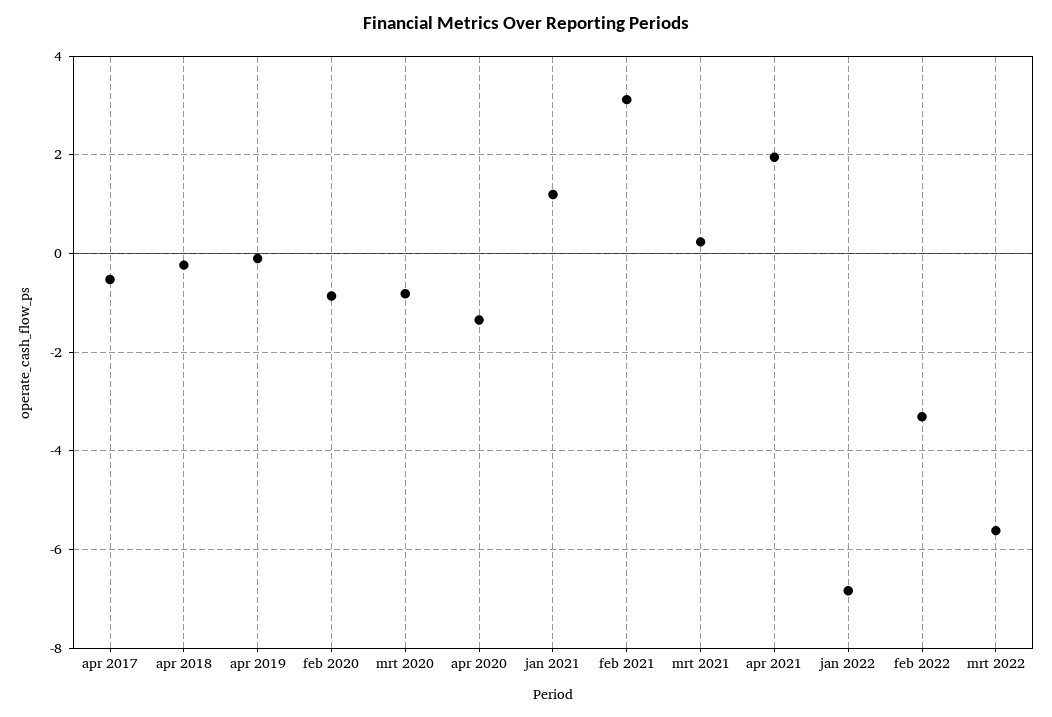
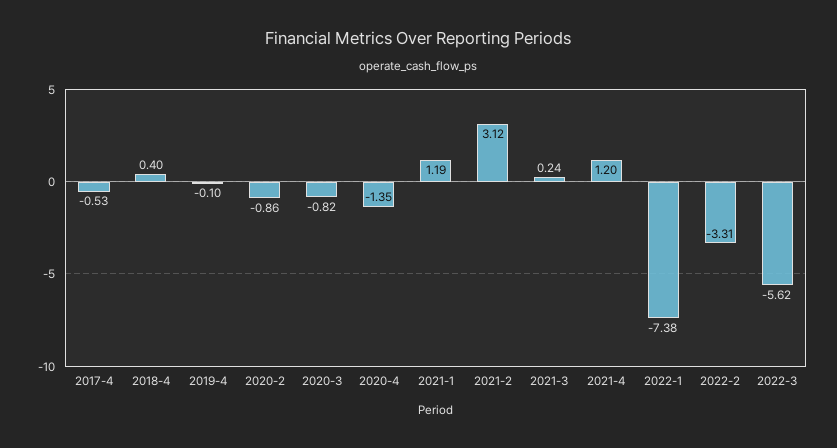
apr 2018: -0.2 -> 0.4
apr 2021: 2 -> 1.2
jan 2022: -6.8 -> -7.38

